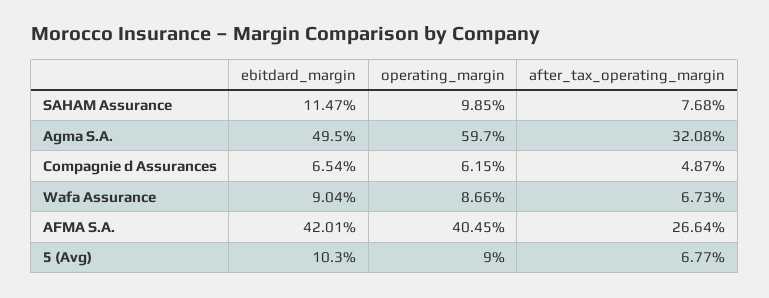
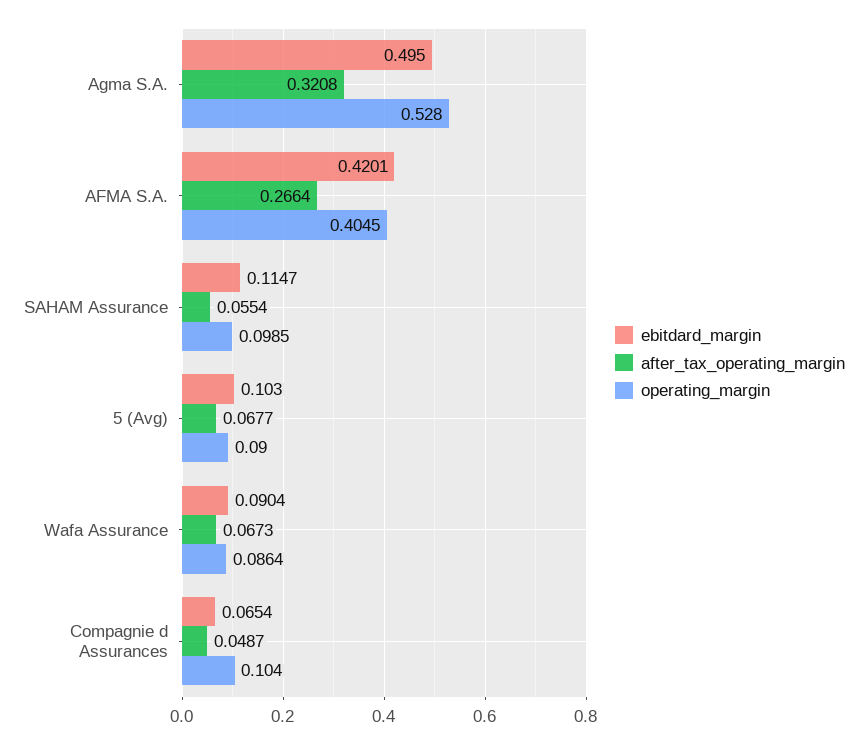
after_tax_operating_margin, SAHAM Assurance: 0.0768 -> 0.0554
operating_margin, Agma S.A.: 0.597 -> 0.528
operating_margin, Compagnie d Assurances: 0.0615 -> 0.104
operating_margin, Wafa Assurance: 0.0866 -> 0.0864

